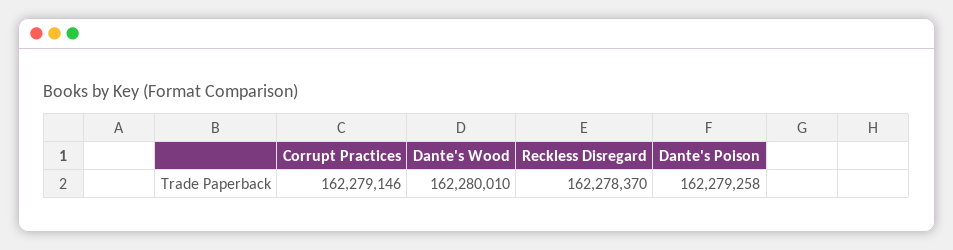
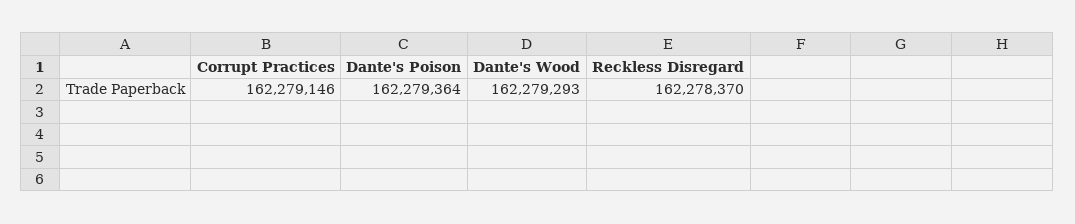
Dante's Wood: 162280010 -> 162279293
Dante's Poison: 162279258 -> 162279364

